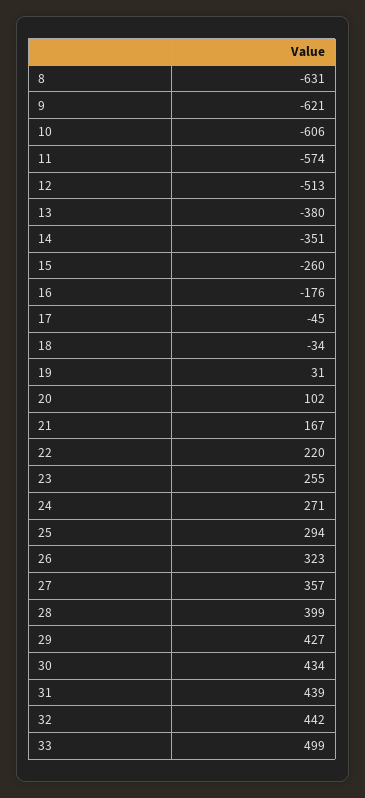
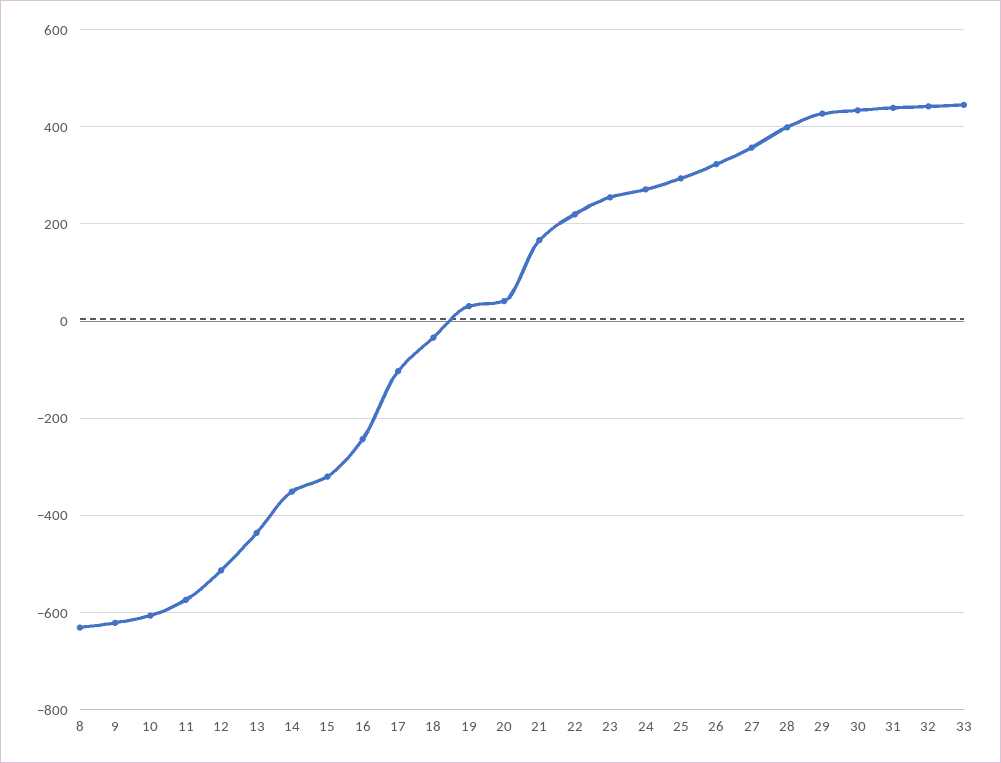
13: -380 -> -440
15: -260 -> -320
16: -176 -> -240
17: -45 -> -100
20: 102 -> 40
33: 499 -> 440

